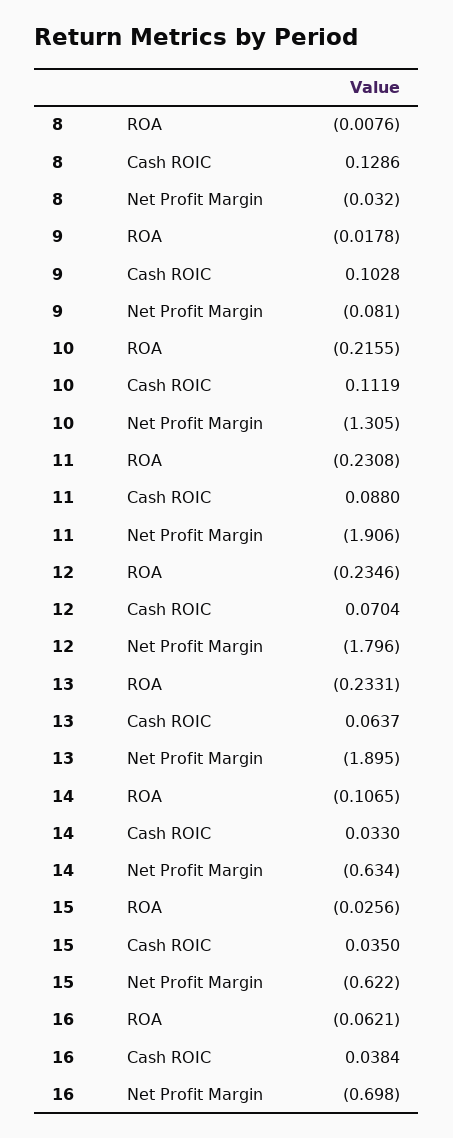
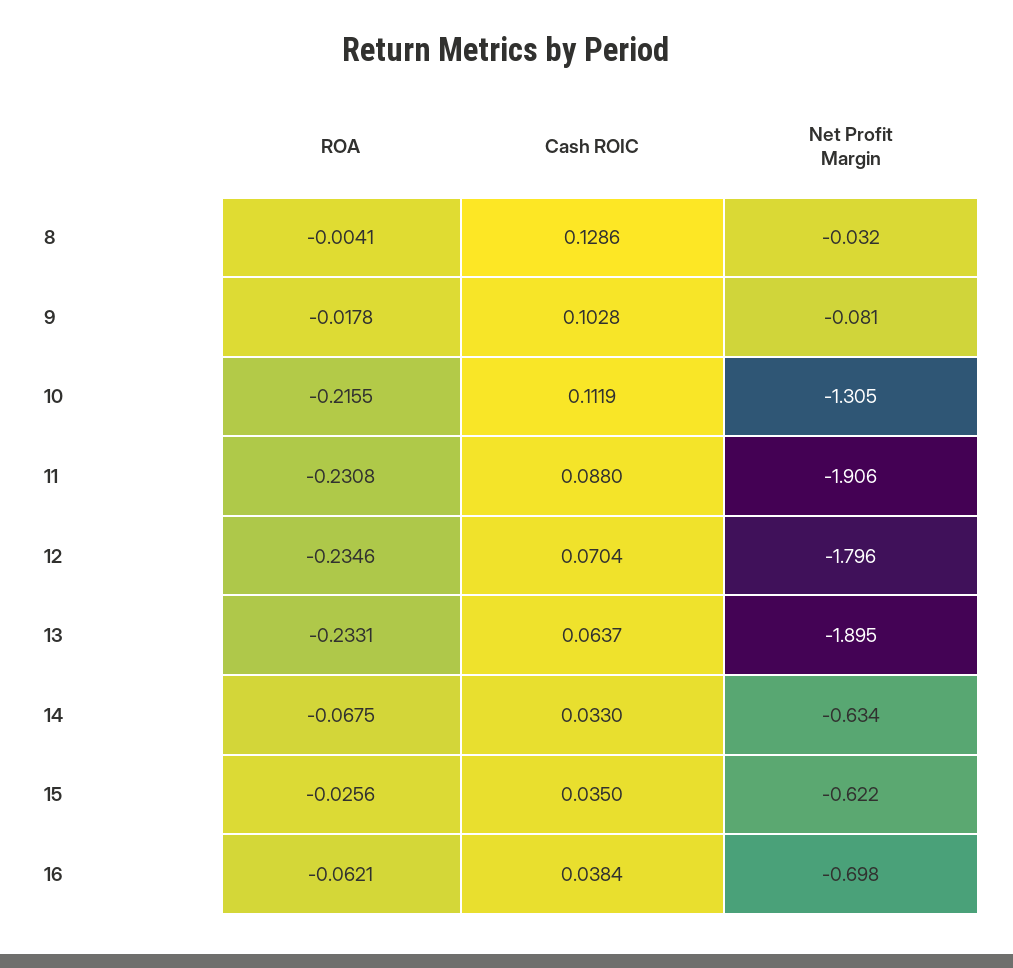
8, ROA: -0.0076 -> -0.0041
14, ROA: -0.1065 -> -0.0675

